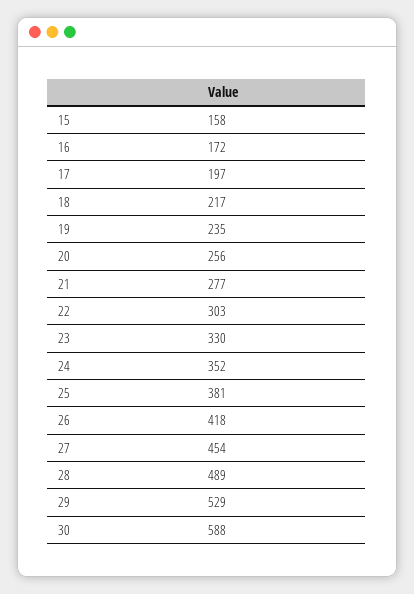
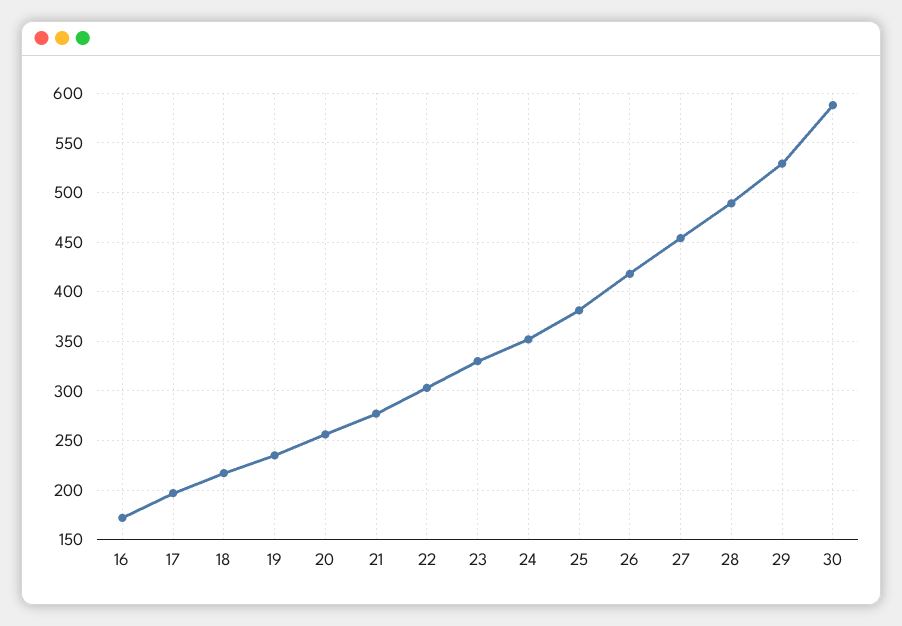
15: 158 -> none

